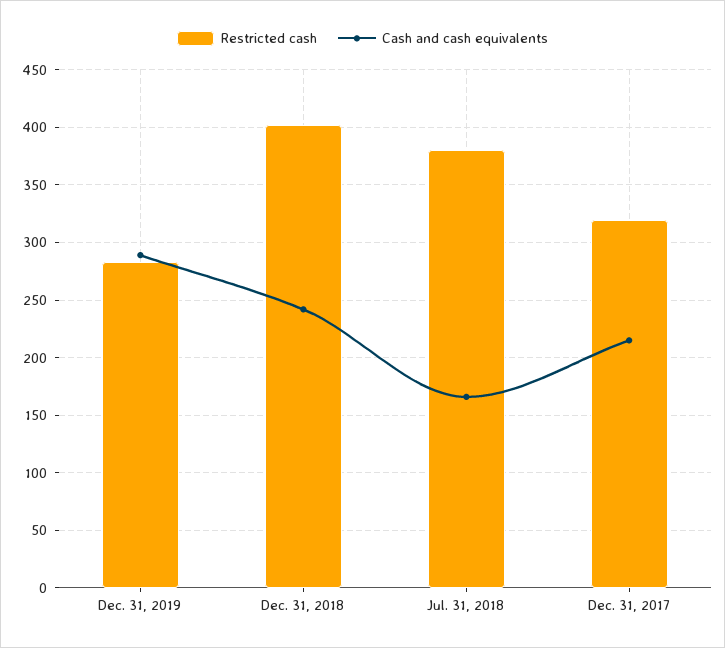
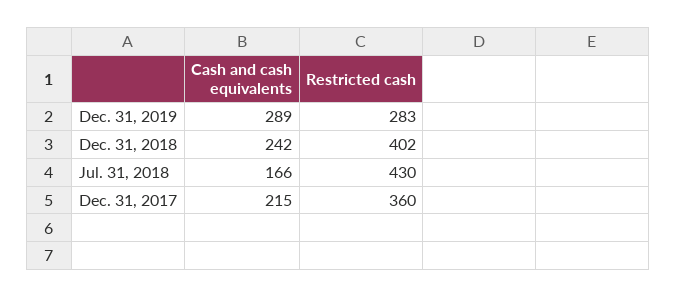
Restricted cash, Jul. 31, 2018: 380 -> 430
Restricted cash, Dec. 31, 2017: 320 -> 360

